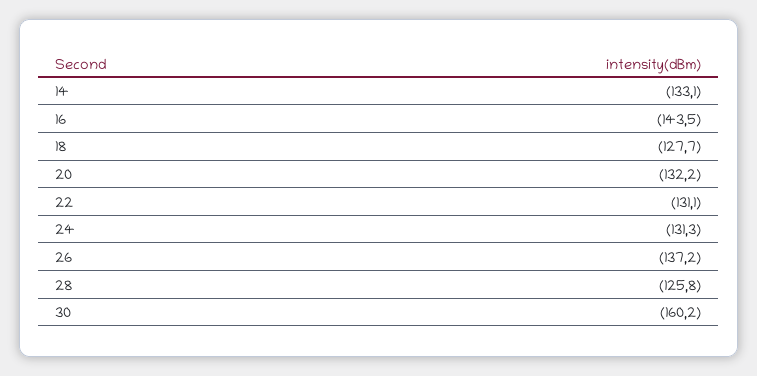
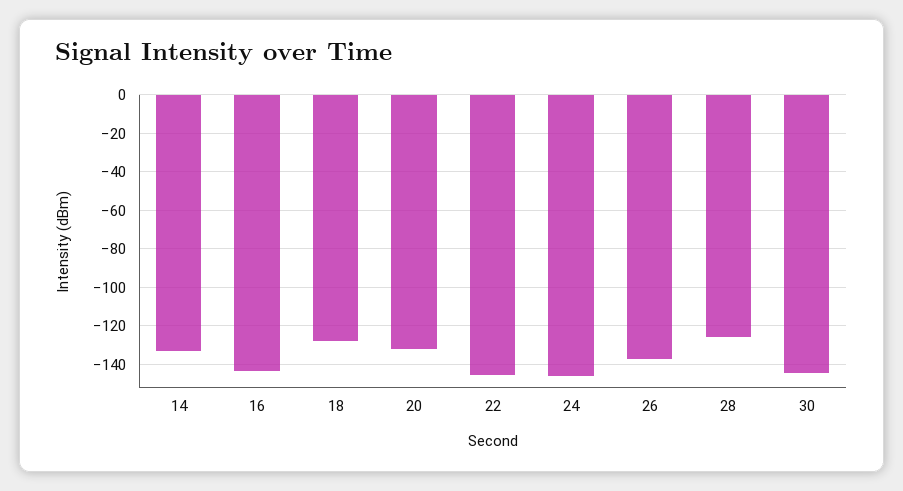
22: -131.1 -> -145
24: -131.3 -> -145
30: -160.2 -> -145

